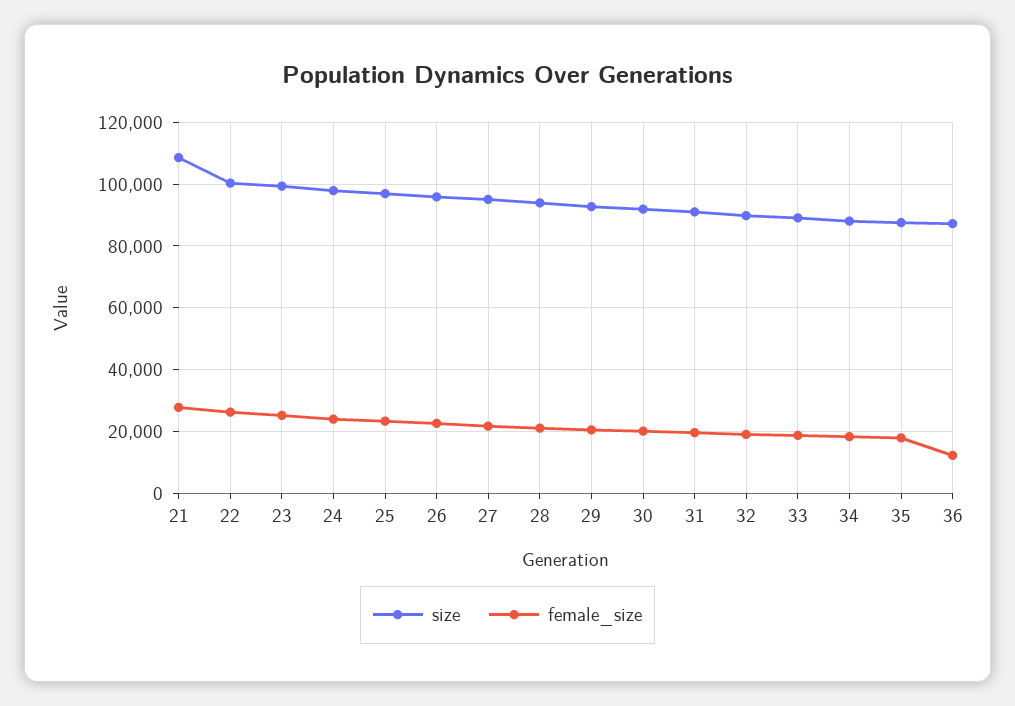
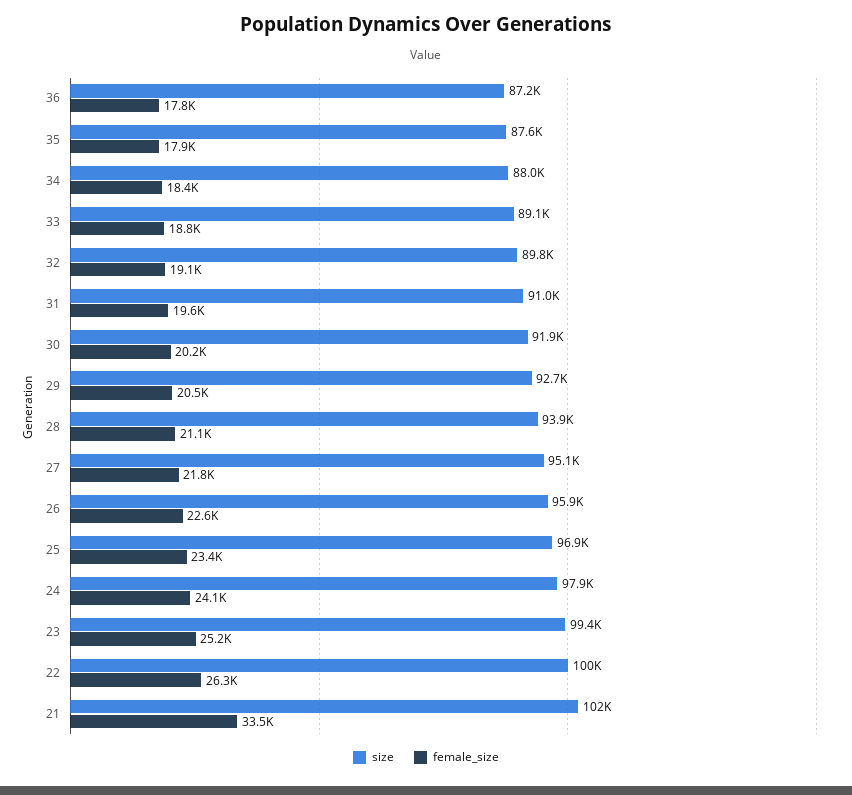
size, 21: 108000 -> 102000
female_size, 21: 28000 -> 33500
female_size, 36: 12000 -> 17800

